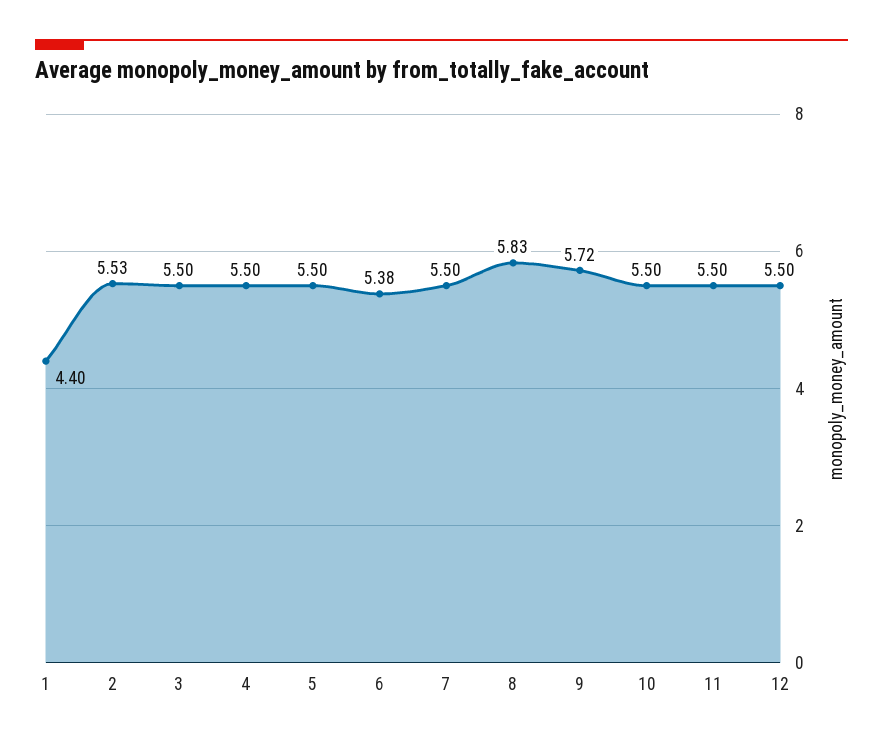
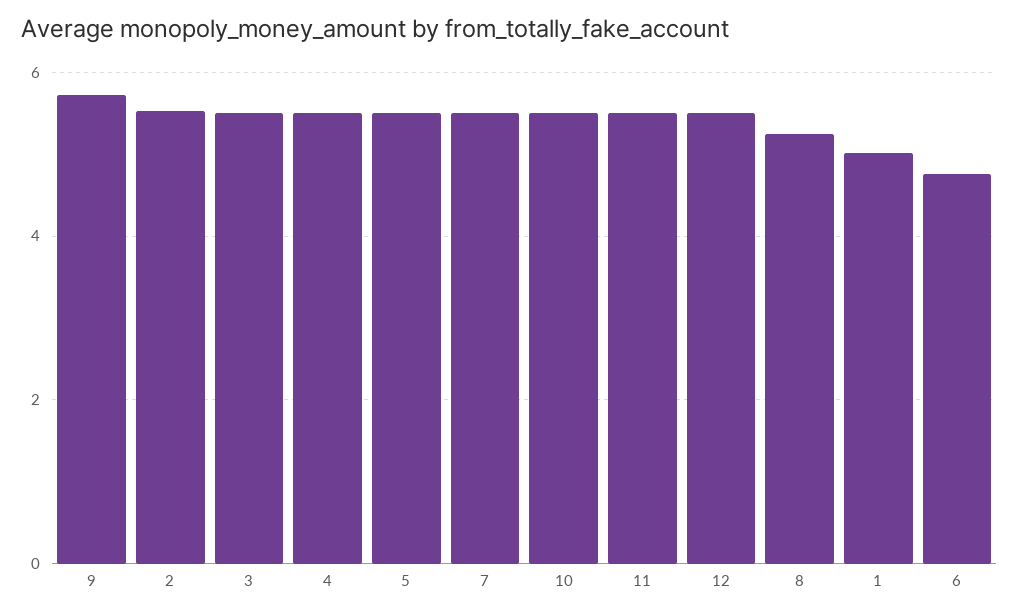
1: 4.4 -> 5
6: 5.38 -> 4.8
8: 5.83 -> 5.2

